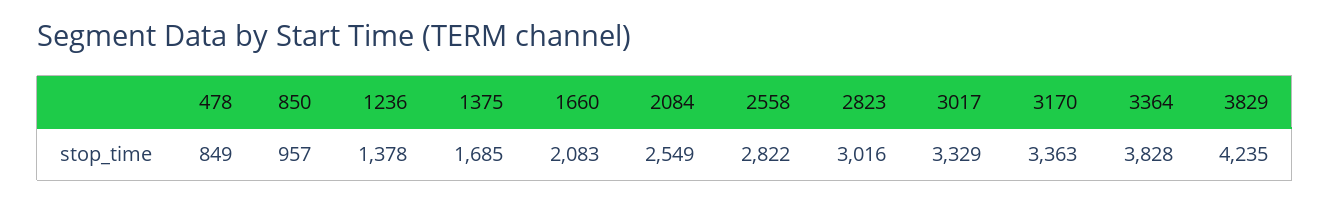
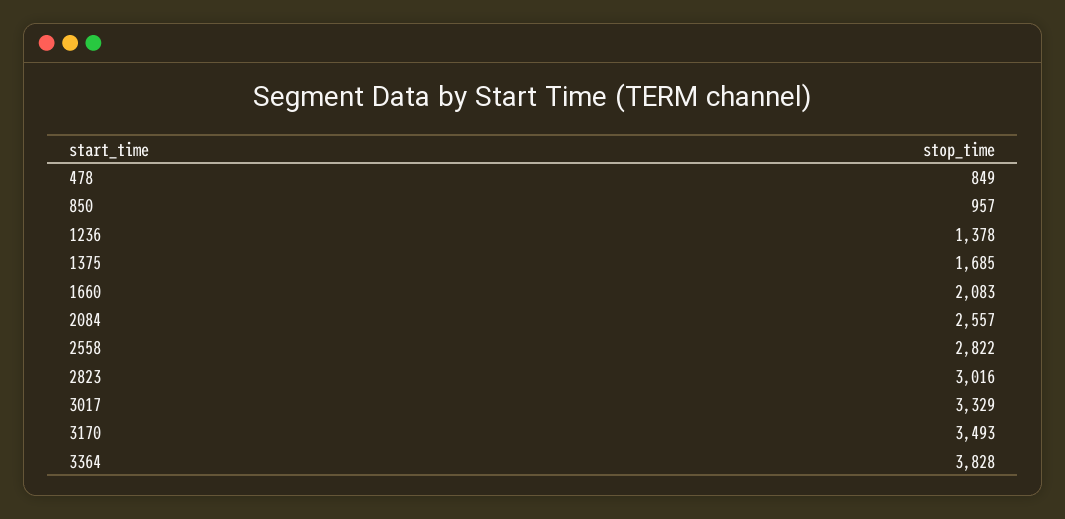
2084: 2549 -> 2557
3170: 3363 -> 3493
3829: 4235 -> none

